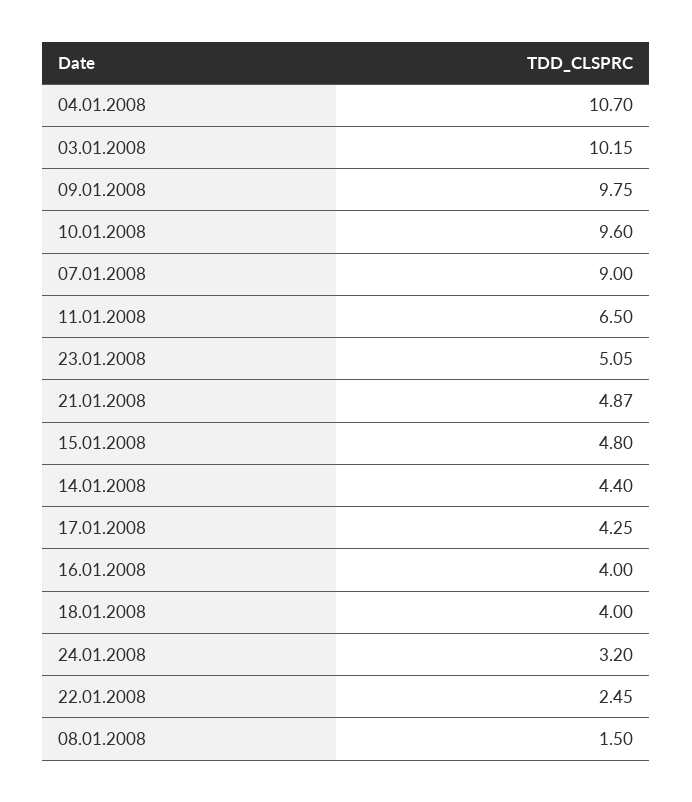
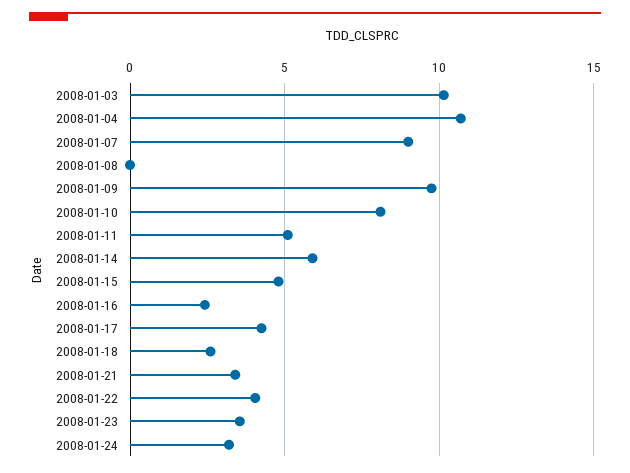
10.01.2008: 9.6 -> 8
11.01.2008: 6.5 -> 5
23.01.2008: 5.05 -> 3.5
21.01.2008: 4.87 -> 3.5
14.01.2008: 4.4 -> 6
16.01.2008: 4 -> 2.5
18.01.2008: 4 -> 2.5
22.01.2008: 2.45 -> 4
08.01.2008: 1.5 -> 0

